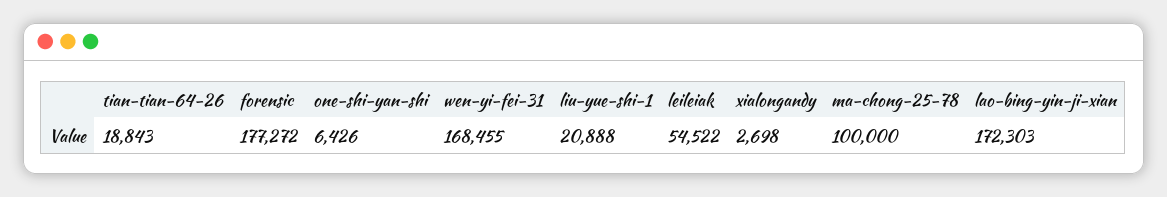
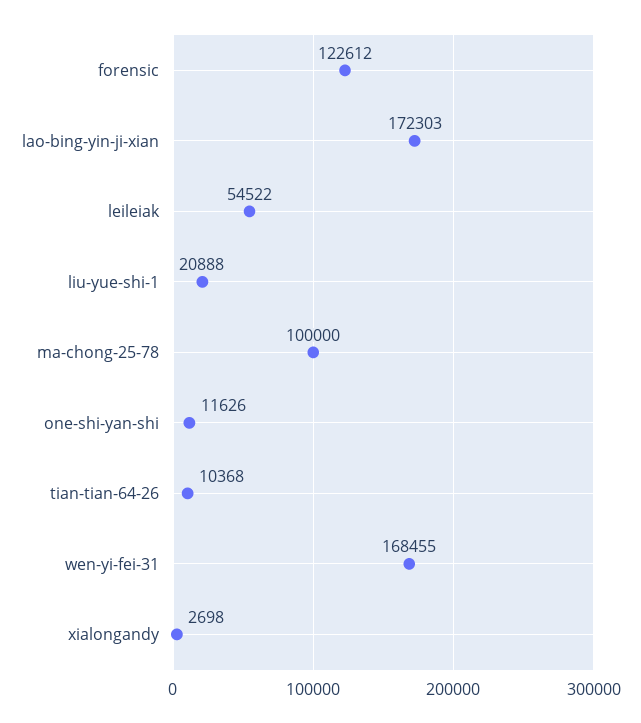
tian-tian-64-26: 18843 -> 10368
forensic: 177272 -> 122612
one-shi-yan-shi: 6426 -> 11626

